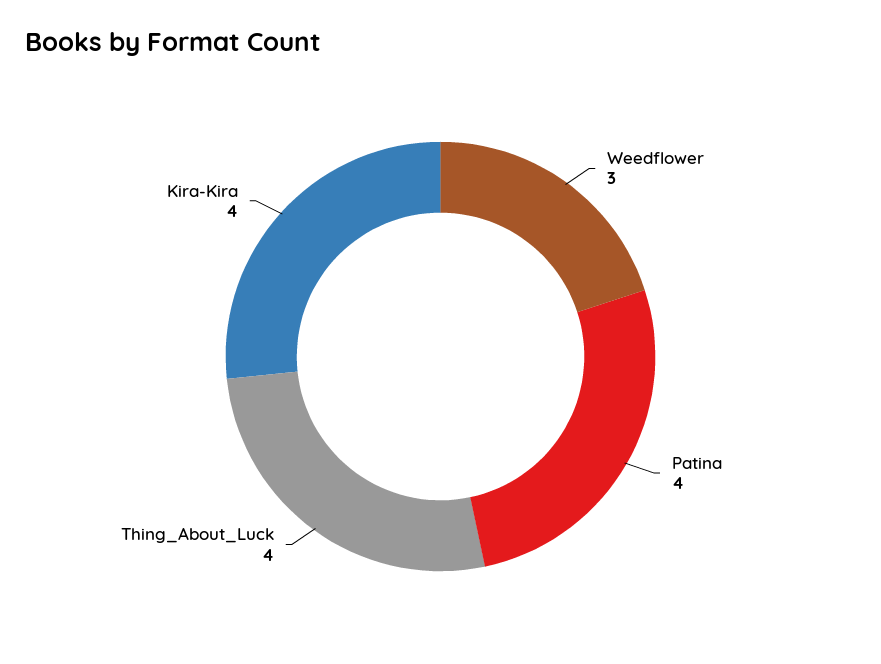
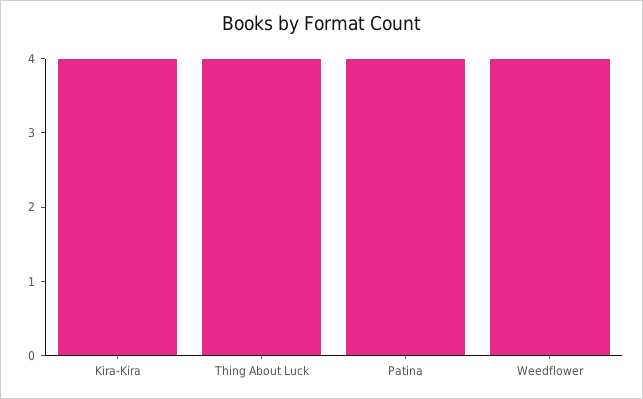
Weedflower: 3 -> 4

